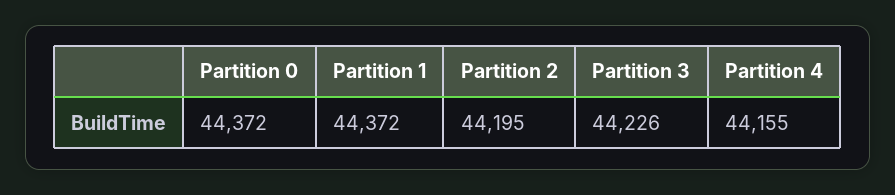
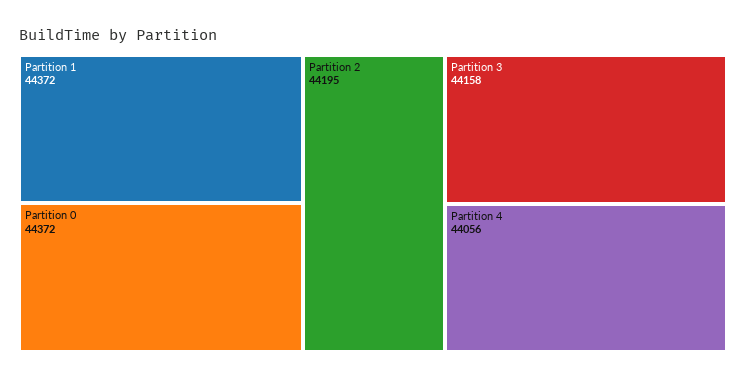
Partition 3: 44226 -> 44158
Partition 4: 44155 -> 44056

